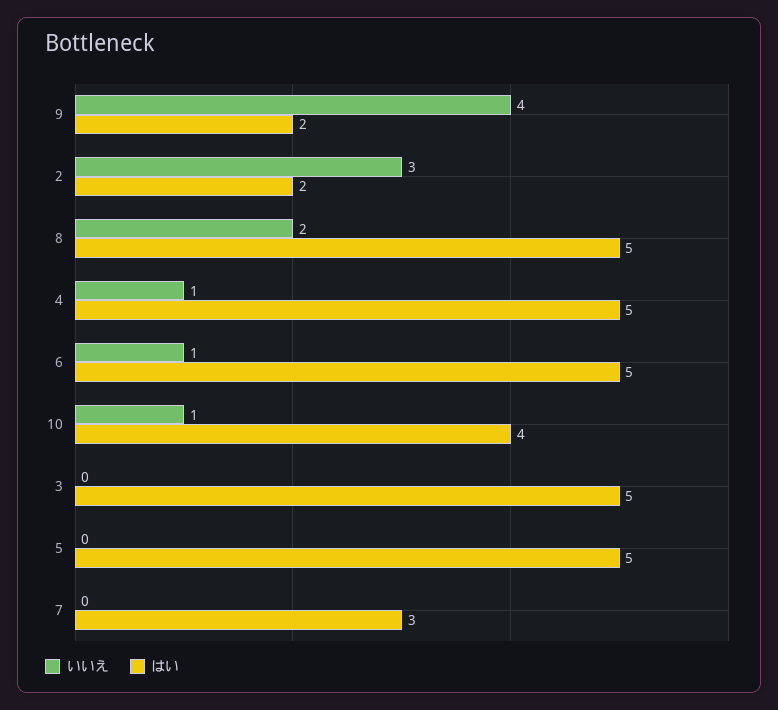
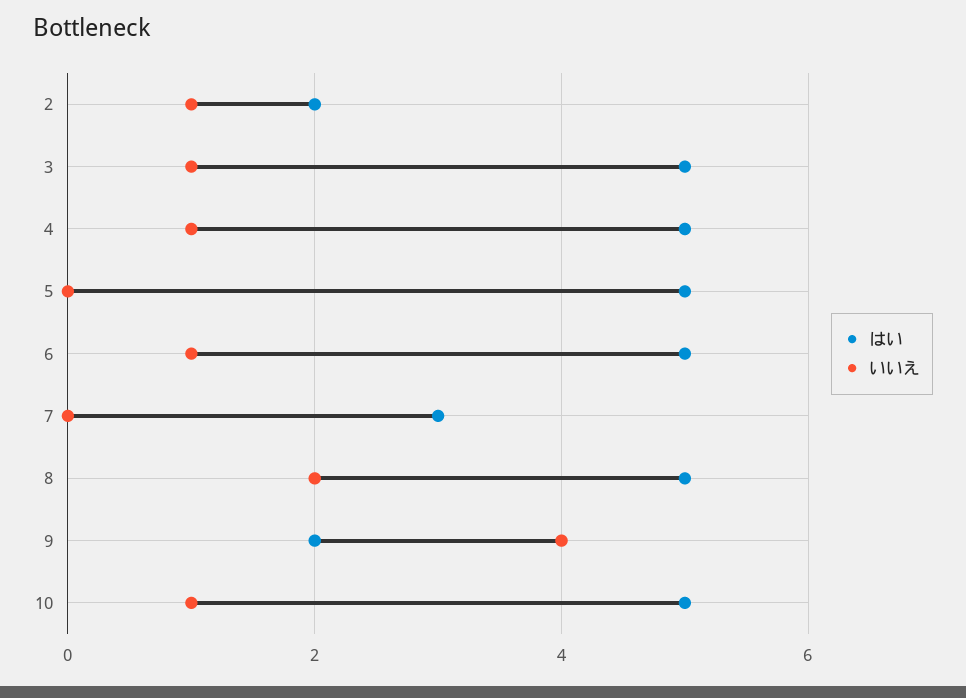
いいえ, 2: 3 -> 1
はい, 10: 4 -> 5
いいえ, 3: 0 -> 1

